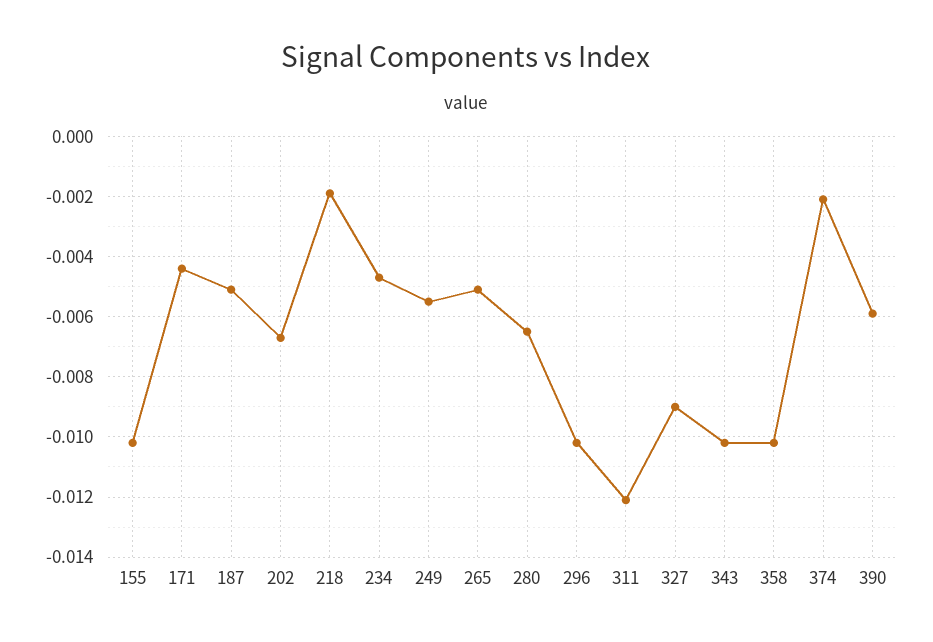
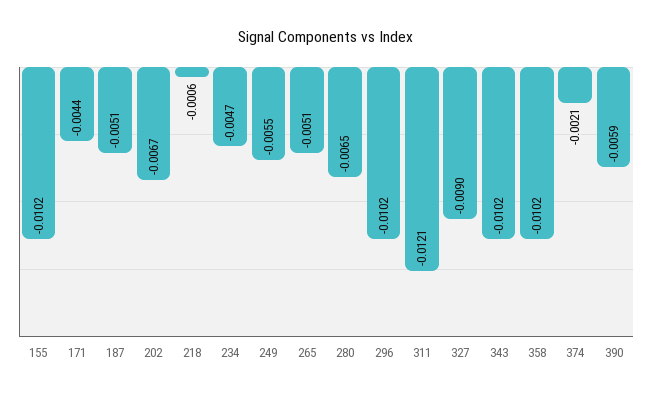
218: -0.002 -> -0.0006

